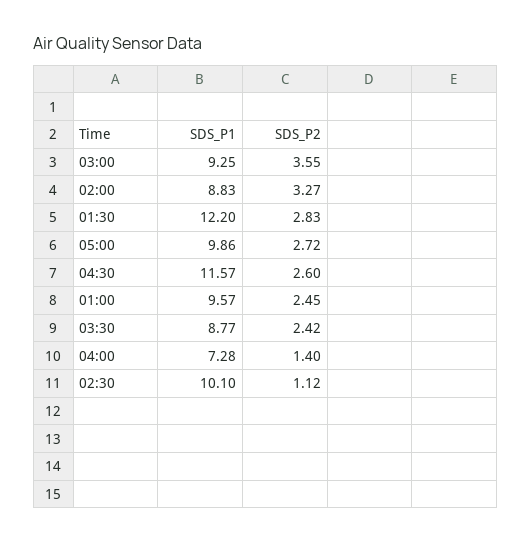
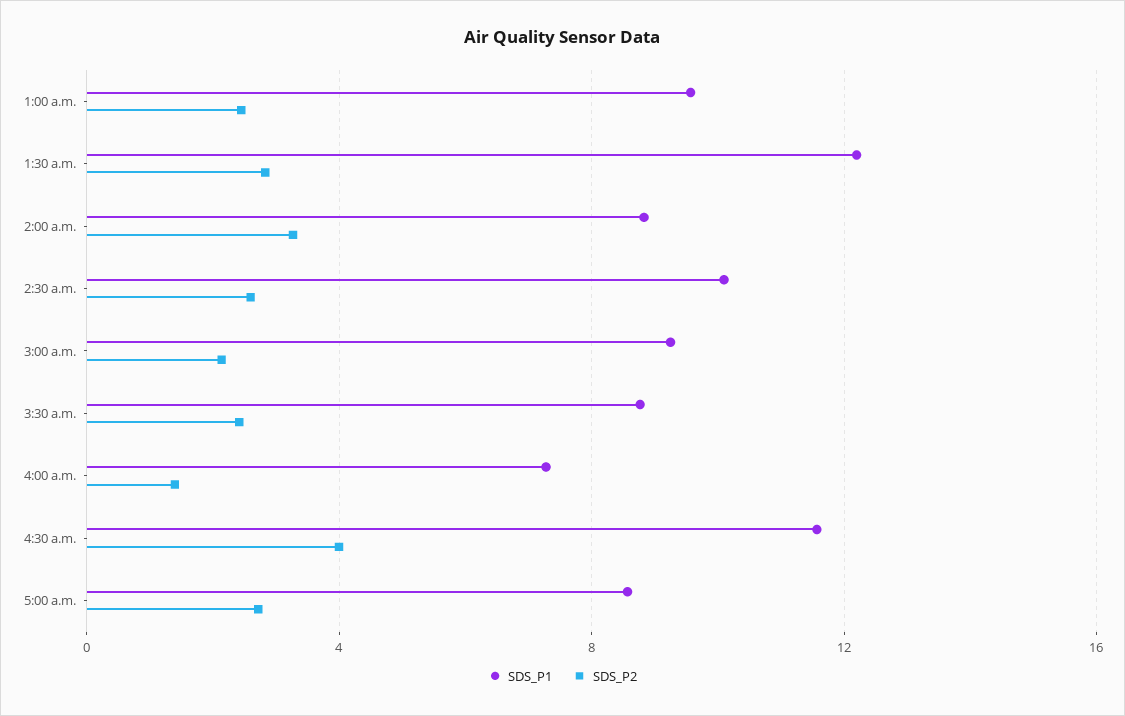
SDS_P2, 03:00: 3.55 -> 2
SDS_P1, 05:00: 9.86 -> 8.5
SDS_P2, 04:30: 2.6 -> 4
SDS_P2, 02:30: 1.12 -> 2.5

